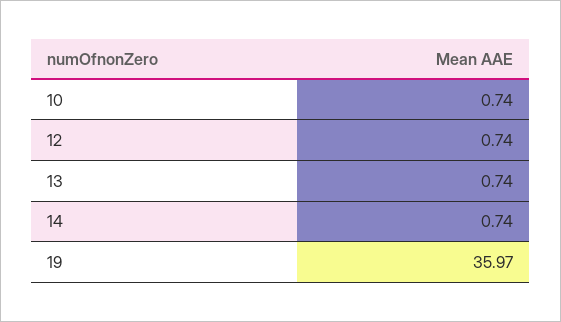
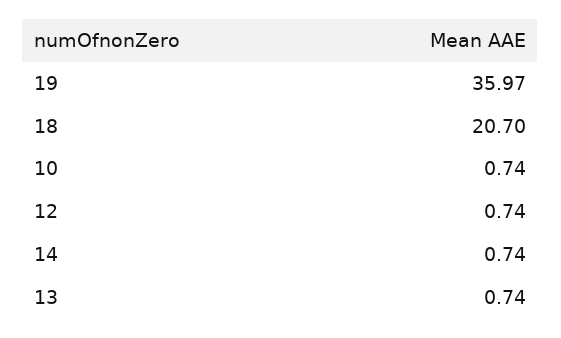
18: none -> 20.7

